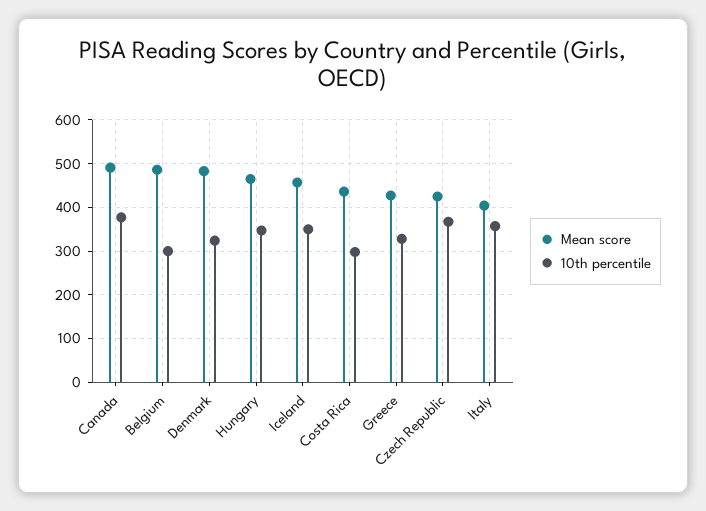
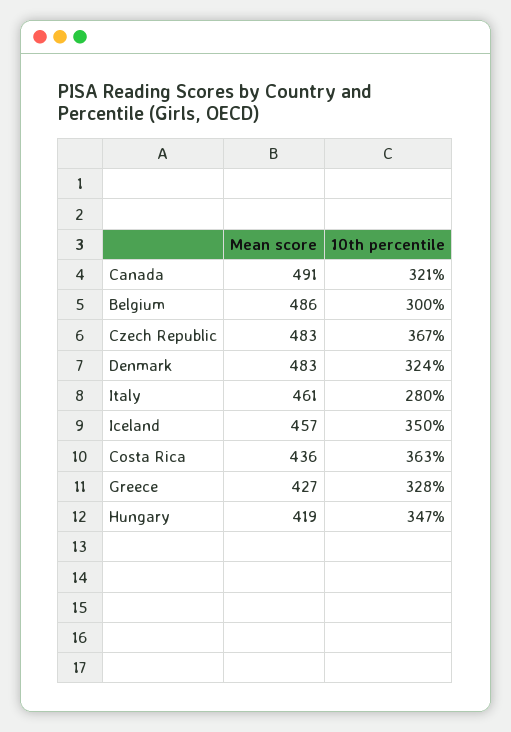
10th percentile, Canada: 380 -> 321
Mean score, Hungary: 460 -> 419
10th percentile, Costa Rica: 300 -> 363
Mean score, Czech Republic: 420 -> 483
Mean score, Italy: 400 -> 461
10th percentile, Italy: 360 -> 280

